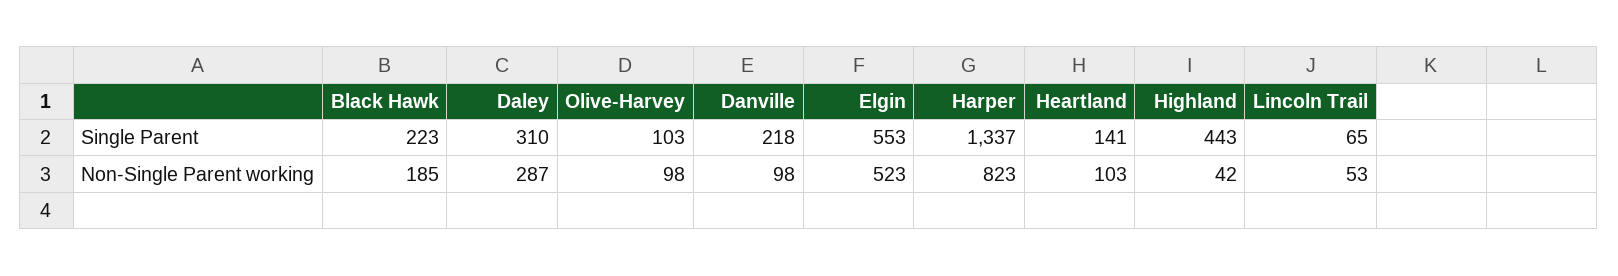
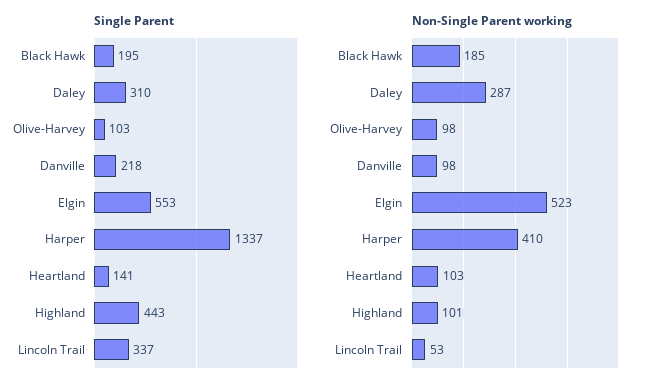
Single Parent, Black Hawk: 223 -> 195
Single Parent, Lincoln Trail: 65 -> 337
Non-Single Parent working, Harper: 823 -> 410
Non-Single Parent working, Highland: 42 -> 101

